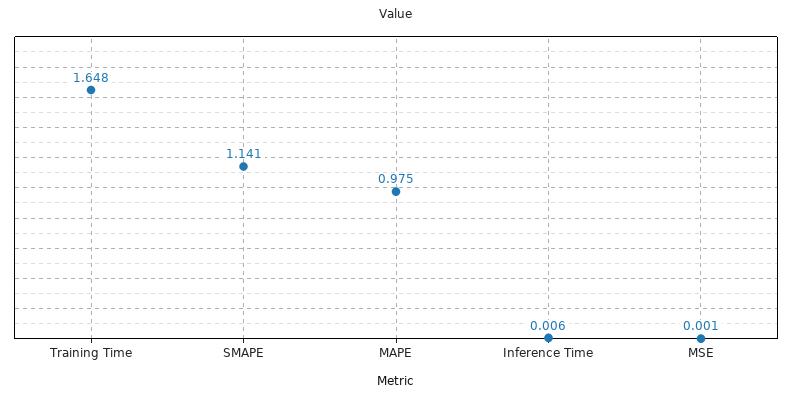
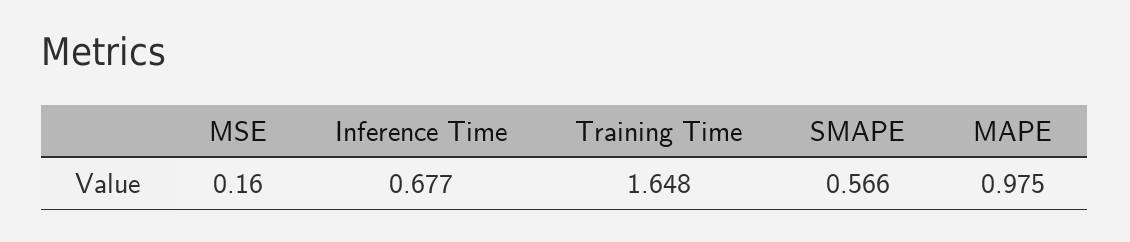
SMAPE: 1.141 -> 0.566
Inference Time: 0.006 -> 0.677
MSE: 0.001 -> 0.16

